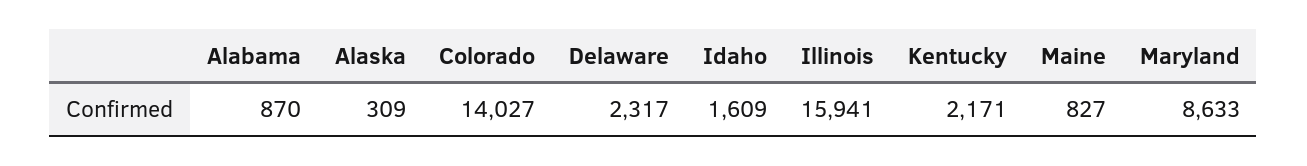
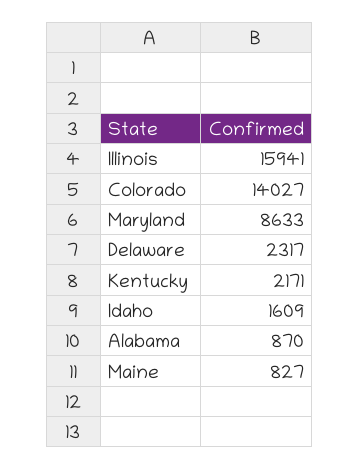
Alaska: 309 -> none

